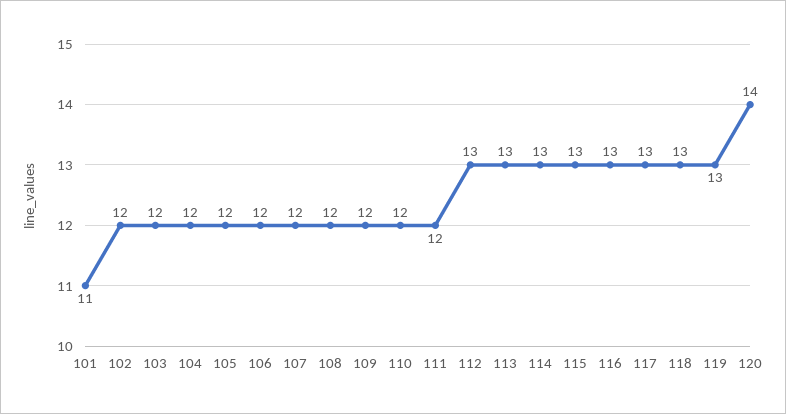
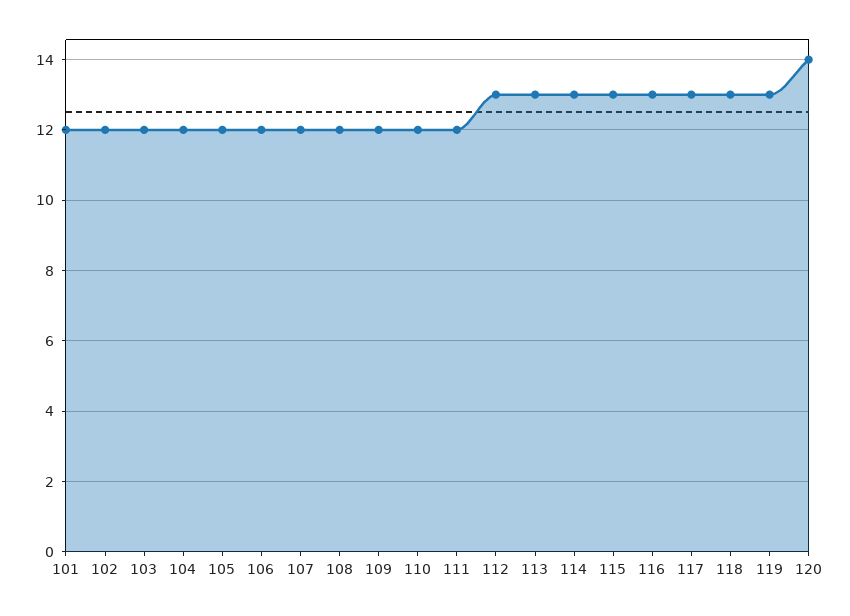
101: 11 -> 12

